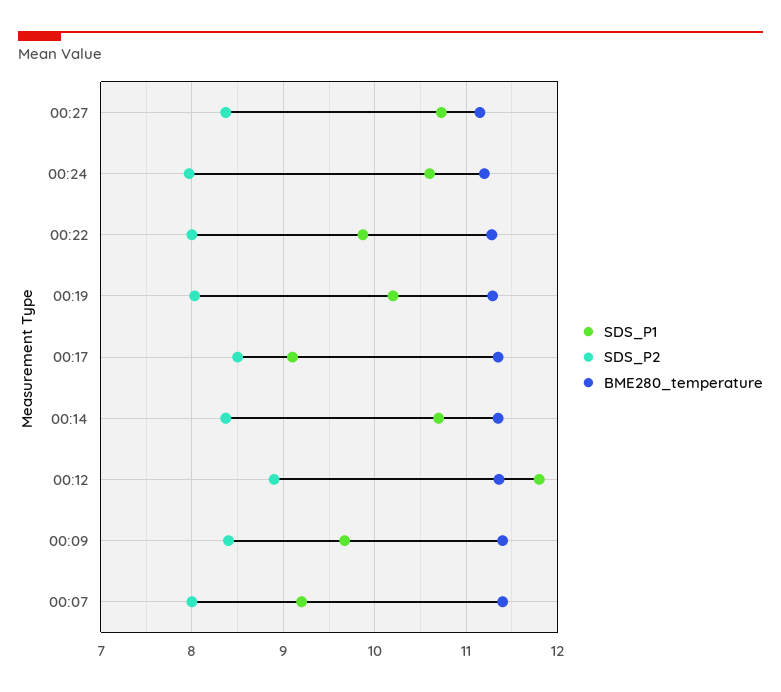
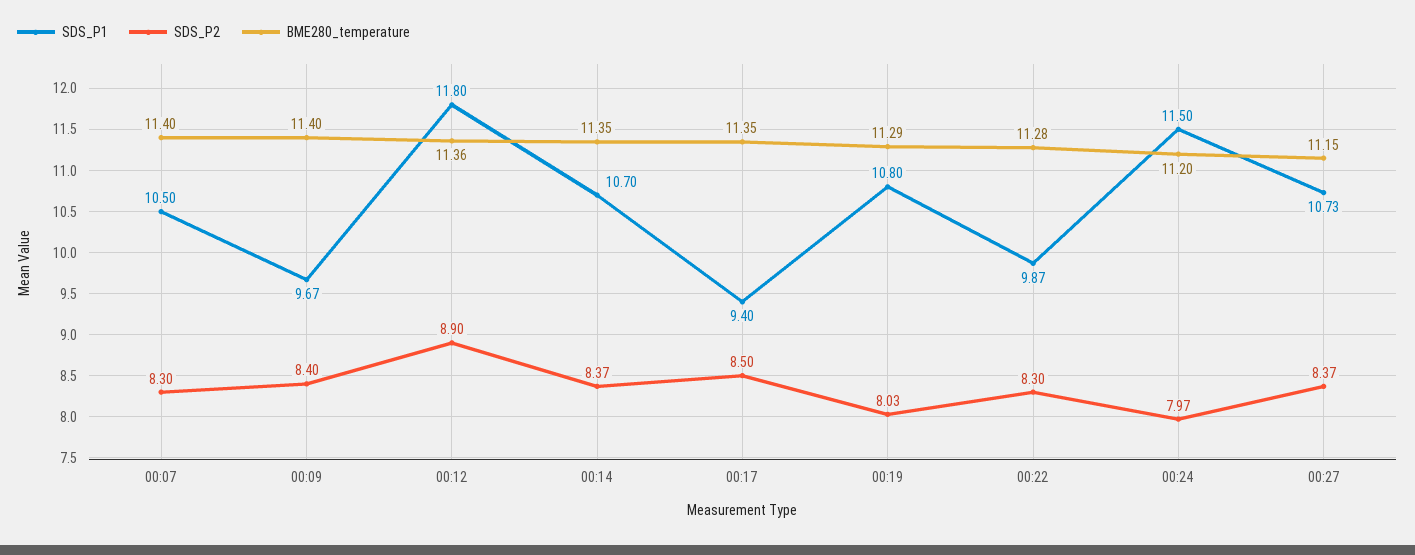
SDS_P1, 00:24: 10.6 -> 11.5
SDS_P2, 00:22: 8 -> 8.3
SDS_P1, 00:19: 10.2 -> 10.8
SDS_P1, 00:17: 9.1 -> 9.4
SDS_P1, 00:07: 9.2 -> 10.5
SDS_P2, 00:07: 8 -> 8.3

